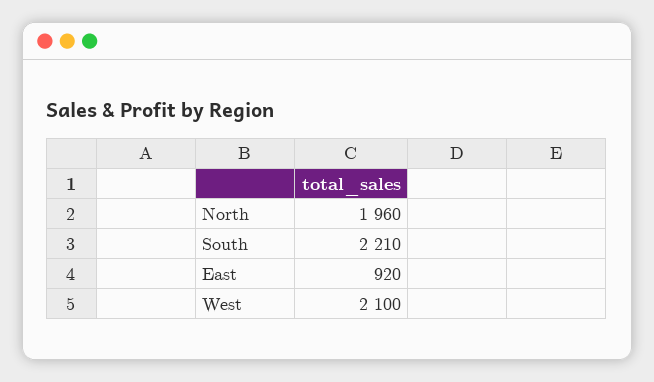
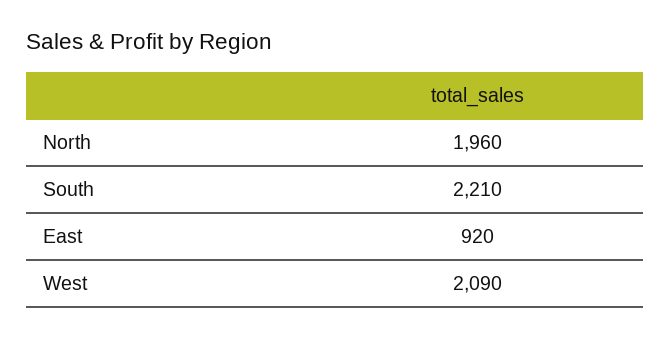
West: 2100 -> 2090

